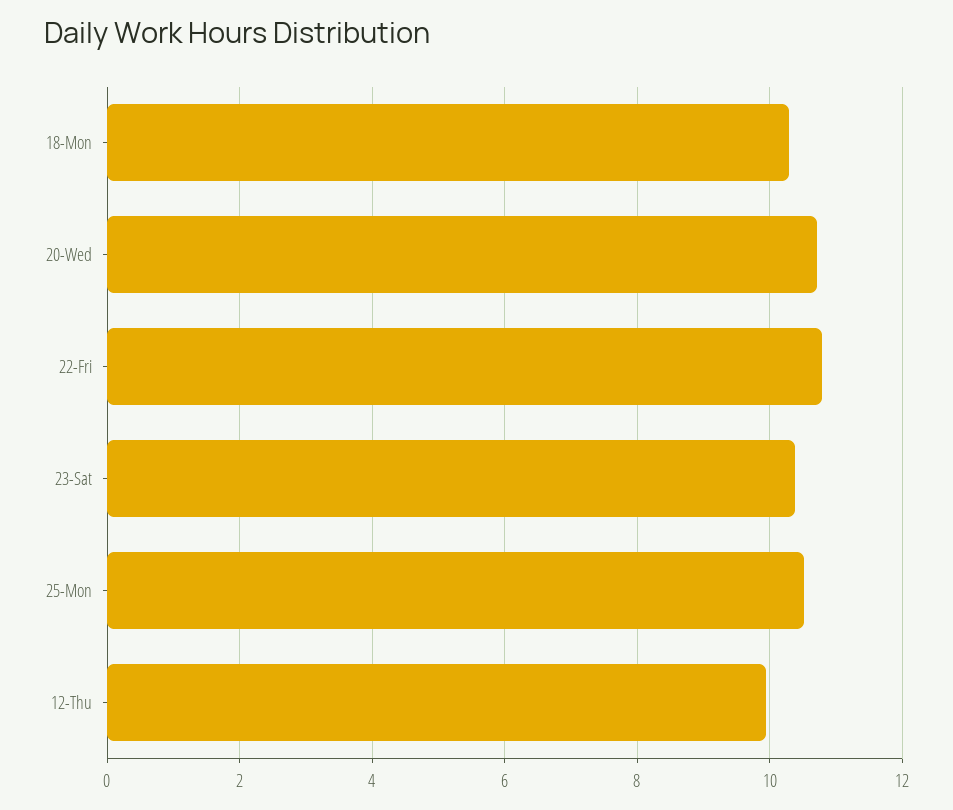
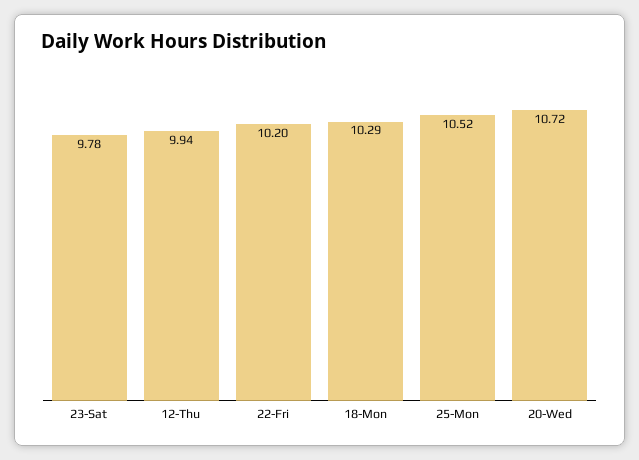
22-Fri: 10.8 -> 10.2
23-Sat: 10.4 -> 9.78

